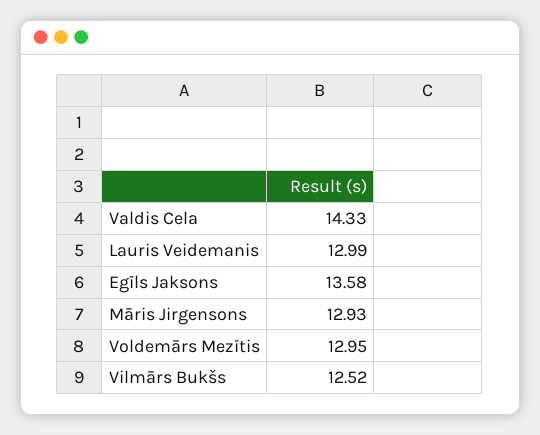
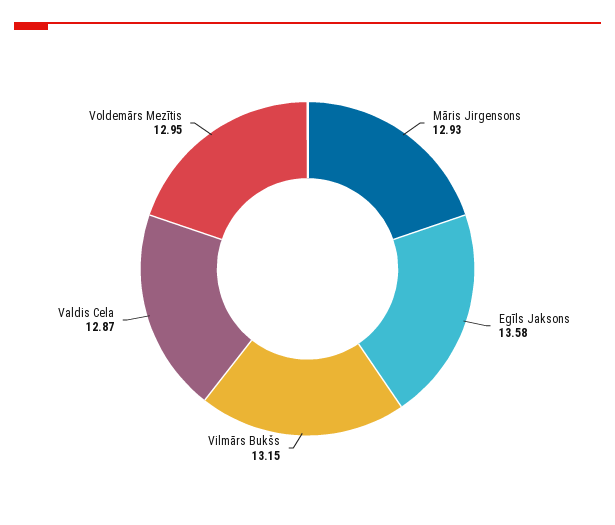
Valdis Cela: 14.33 -> 12.87
Lauris Veidemanis: 12.99 -> none
Vilmārs Bukšs: 12.52 -> 13.15

